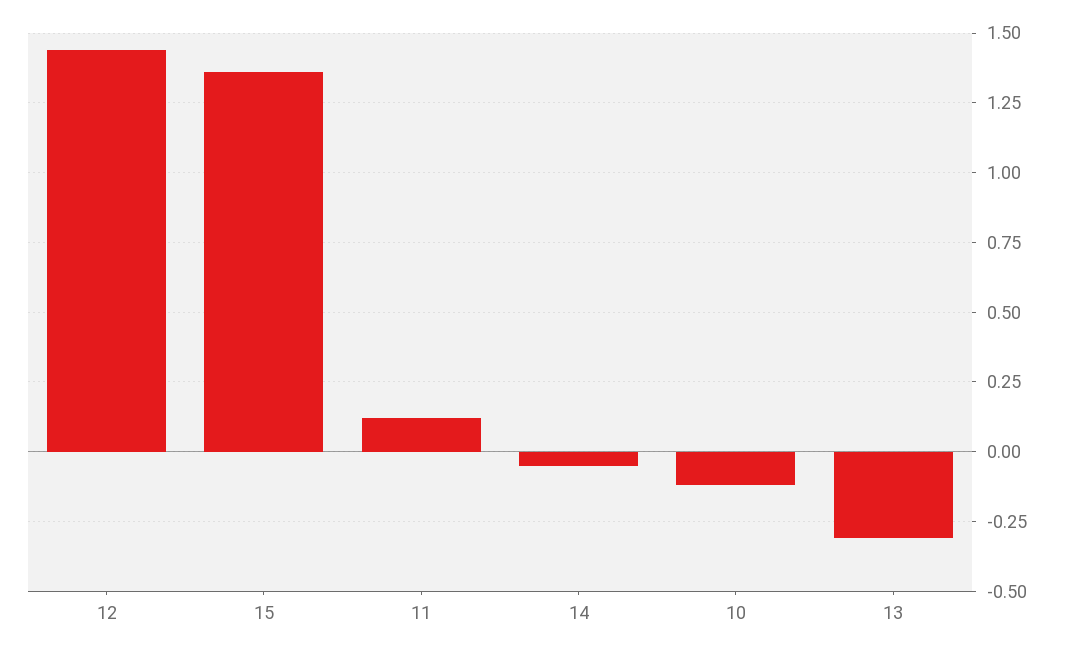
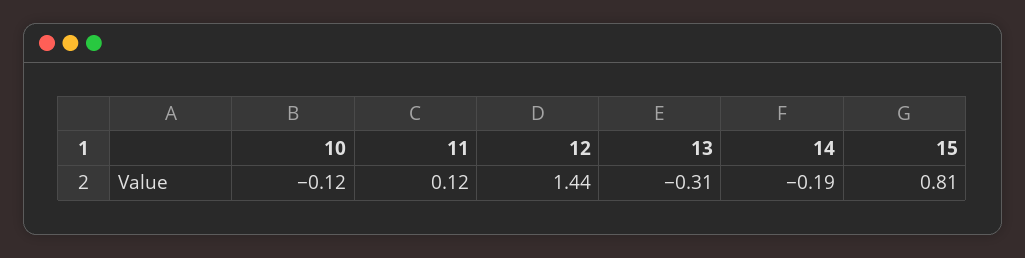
15: 1.35 -> 0.81
14: -0.05 -> -0.19

